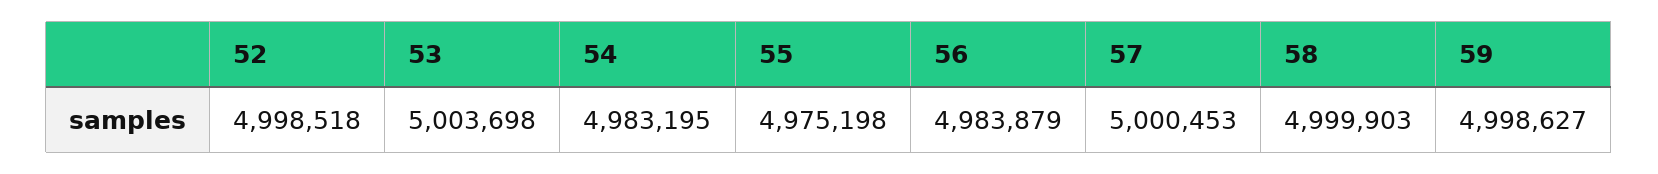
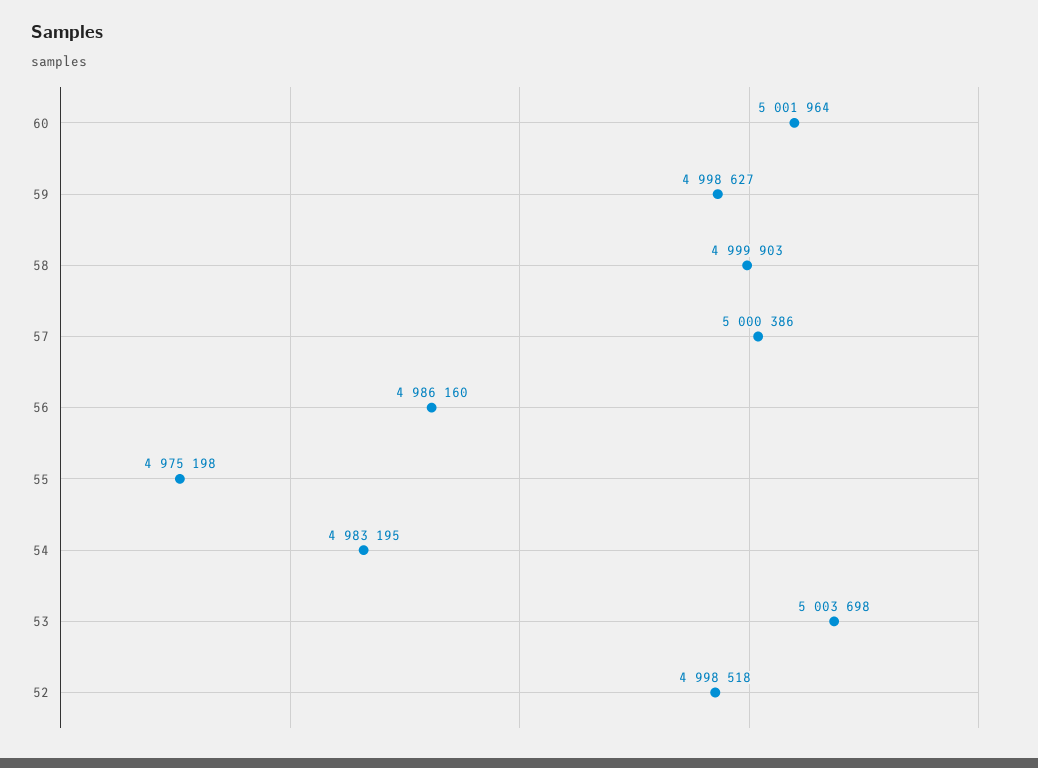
56: 4983879 -> 4986160
57: 5000453 -> 5000386
60: none -> 5001964

